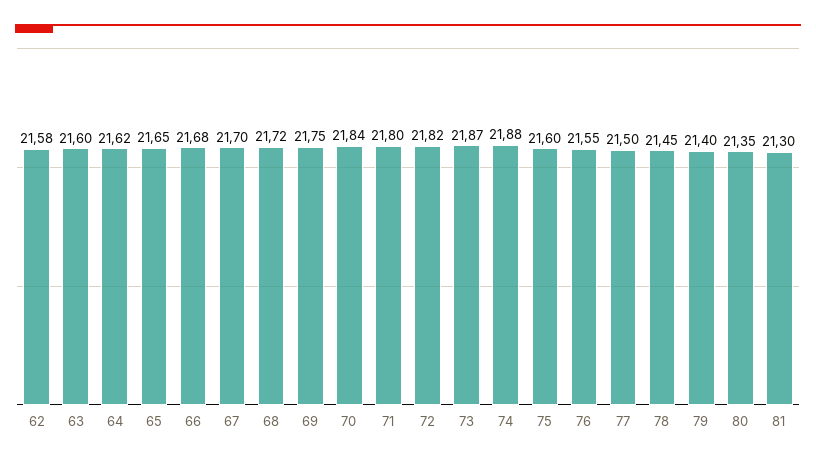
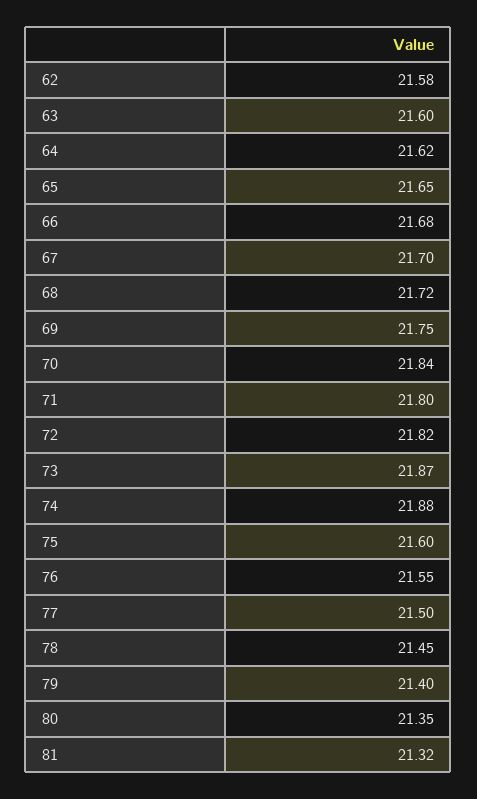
81: 21.3 -> 21.32

